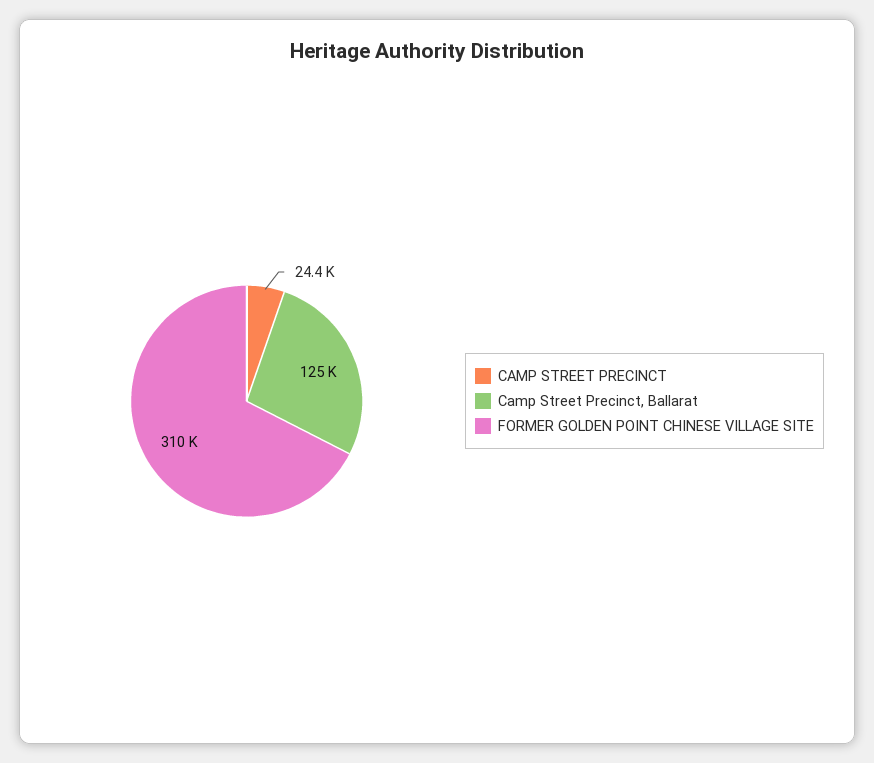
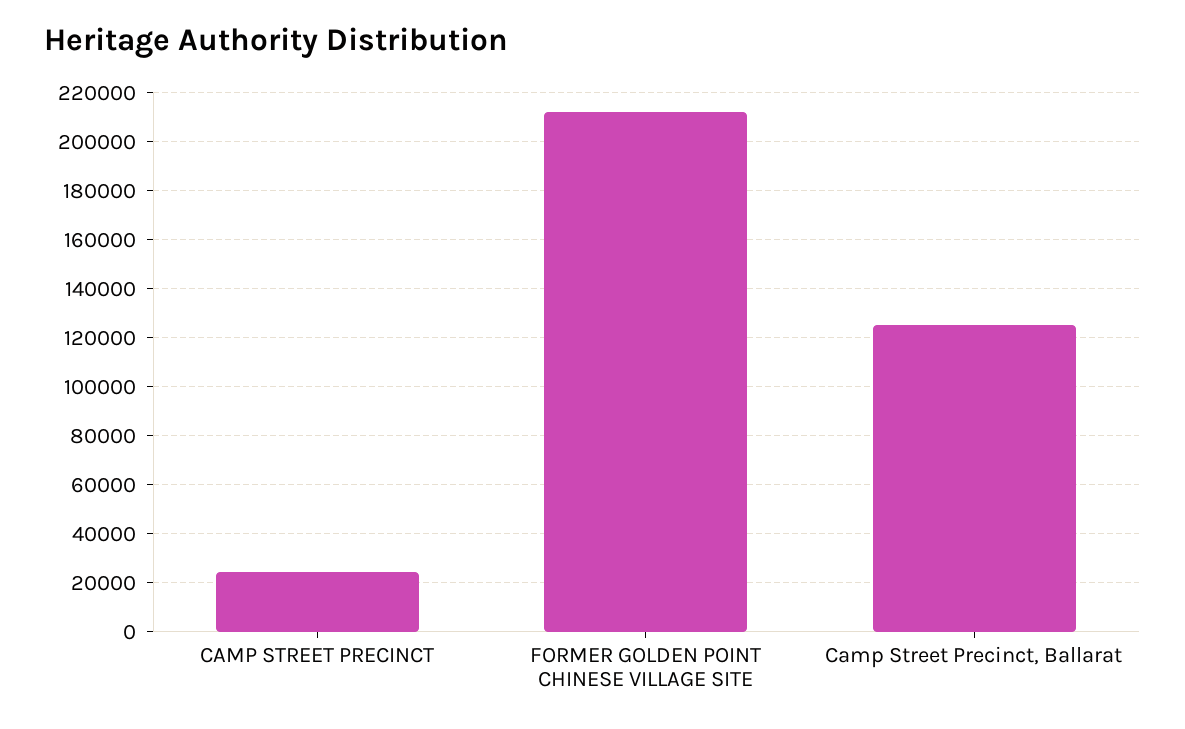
FORMER GOLDEN POINT CHINESE VILLAGE SITE: 310000 -> 212500

